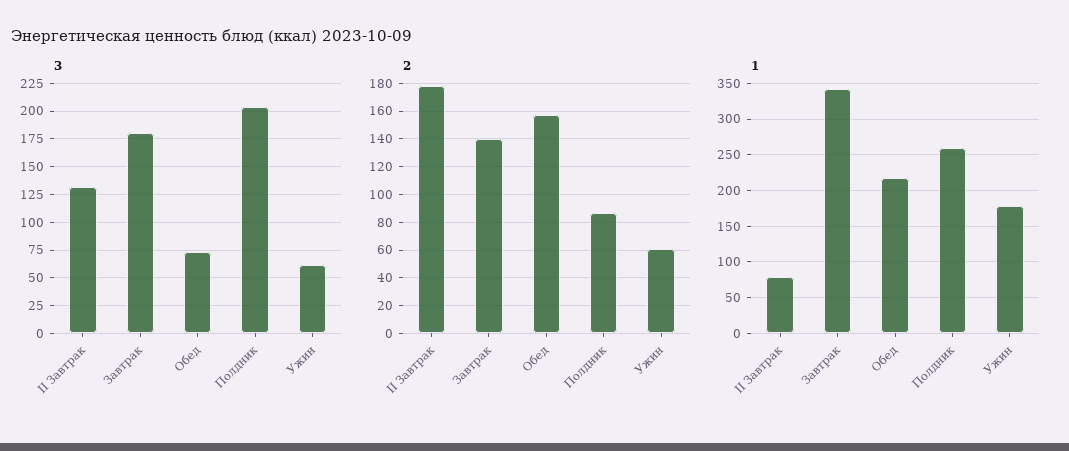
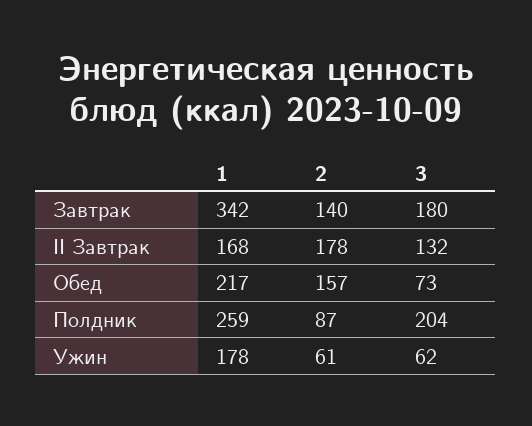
1, II Завтрак: 80 -> 168

